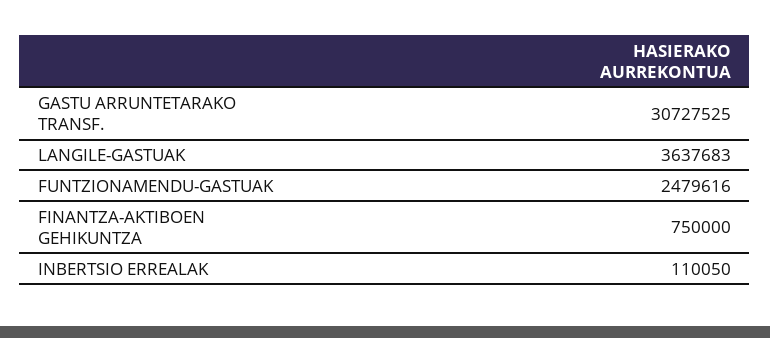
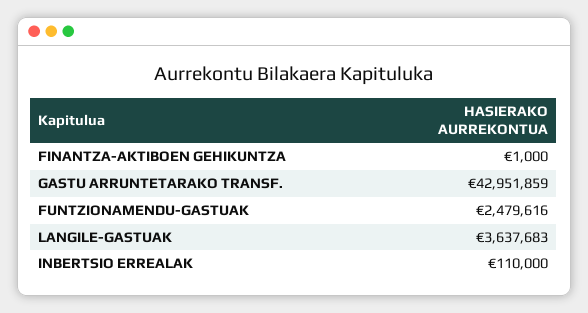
GASTU ARRUNTETARAKO TRANSF.: 30727525 -> 42951859
FINANTZA-AKTIBOEN GEHIKUNTZA: 750000 -> 1000
INBERTSIO ERREALAK: 110050 -> 110000

